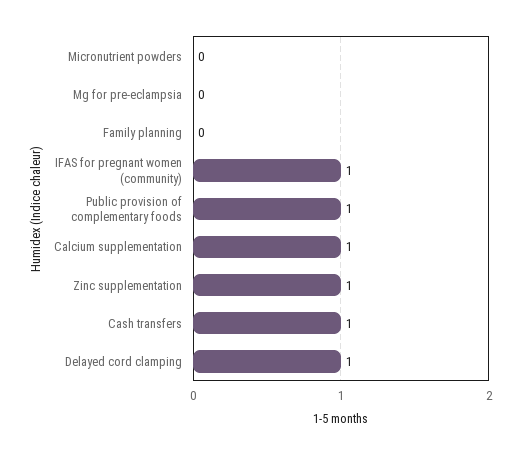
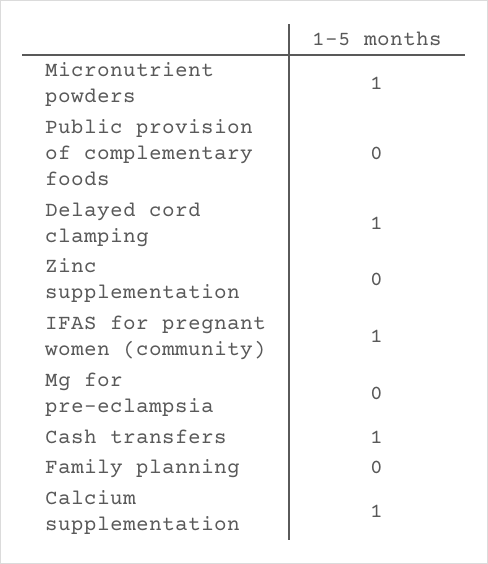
Micronutrient powders: 0 -> 1
Public provision of complementary foods: 1 -> 0
Zinc supplementation: 1 -> 0

